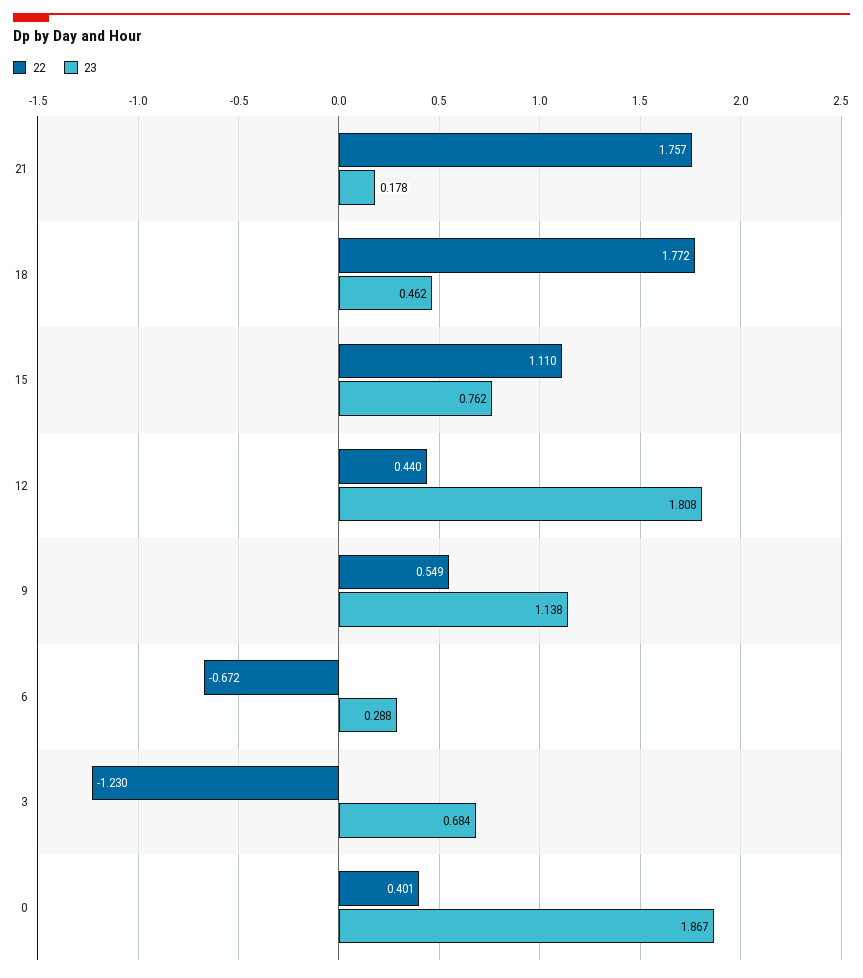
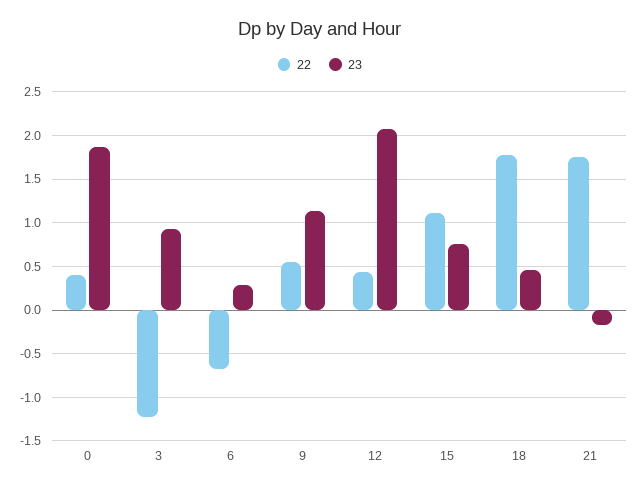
23, 21: 0.178 -> -0.2
23, 12: 1.808 -> 2.1
23, 3: 0.684 -> 0.9

